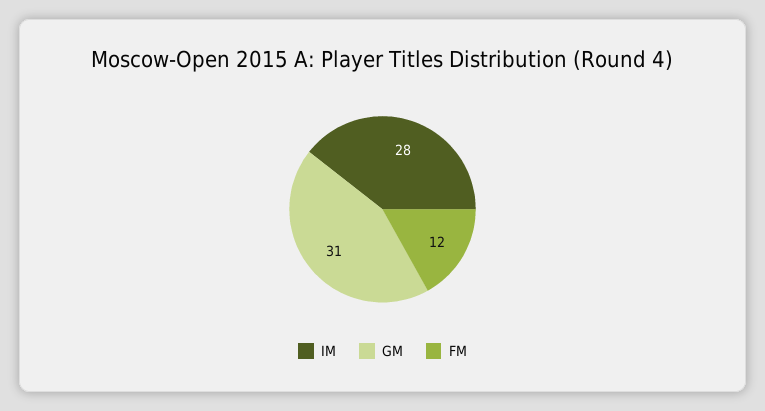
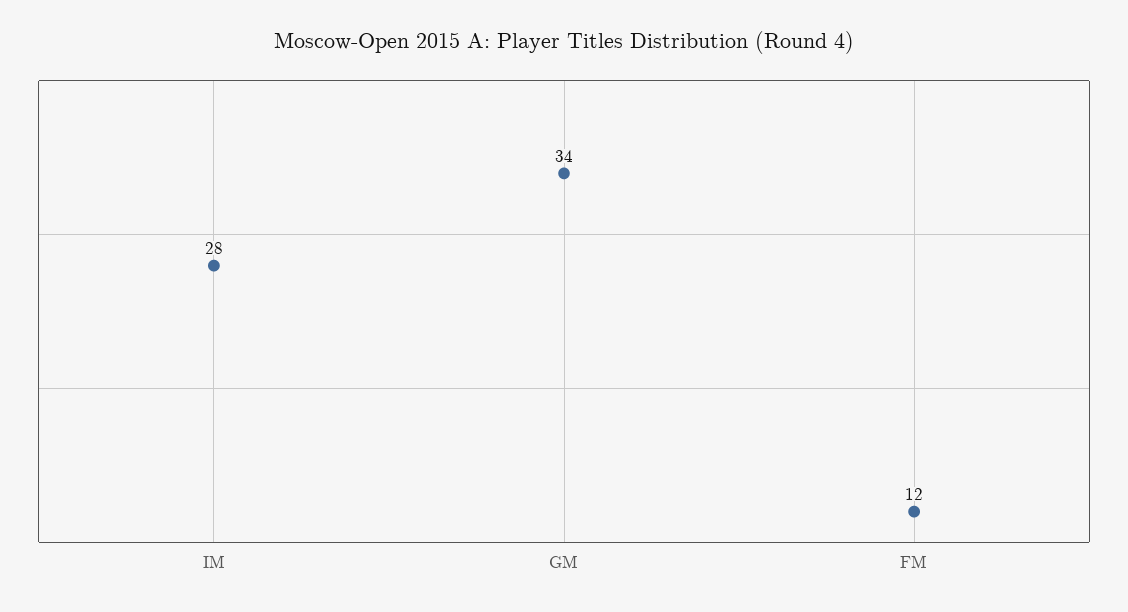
GM: 31 -> 34

